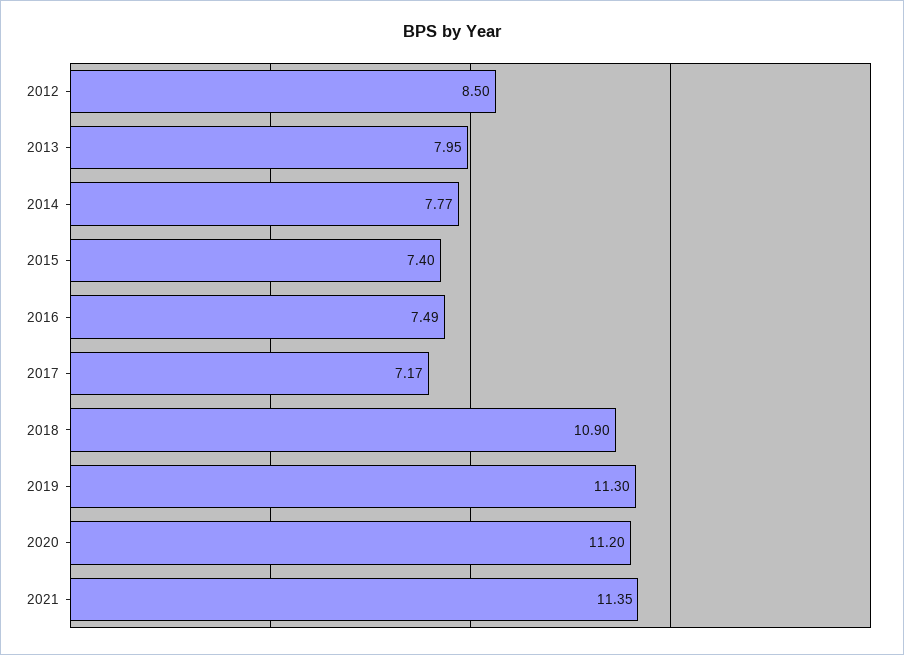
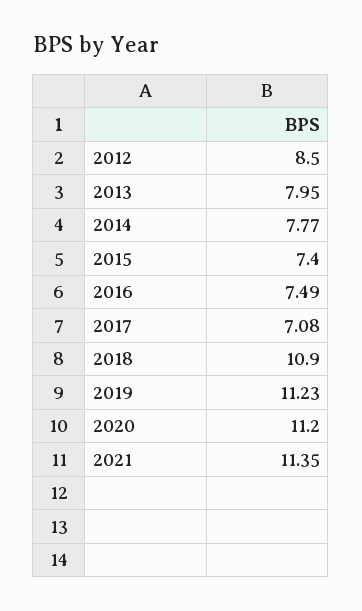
2017: 7.17 -> 7.08
2019: 11.3 -> 11.23

